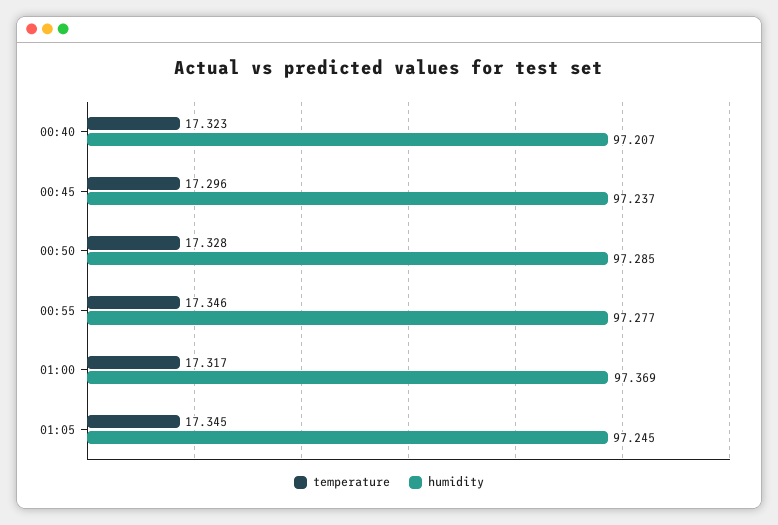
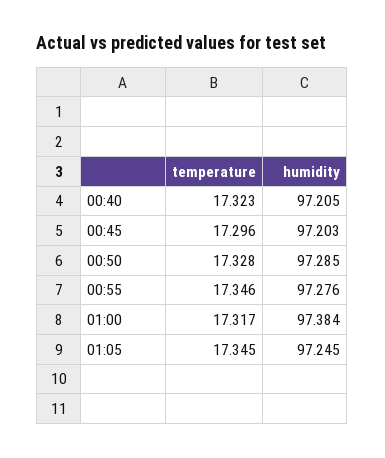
humidity, 00:40: 97.207 -> 97.205
humidity, 00:45: 97.237 -> 97.203
humidity, 00:55: 97.277 -> 97.276
humidity, 01:00: 97.369 -> 97.384

